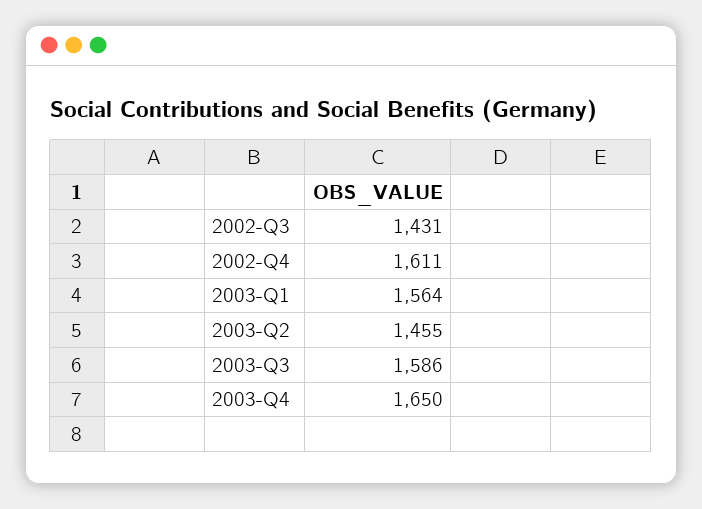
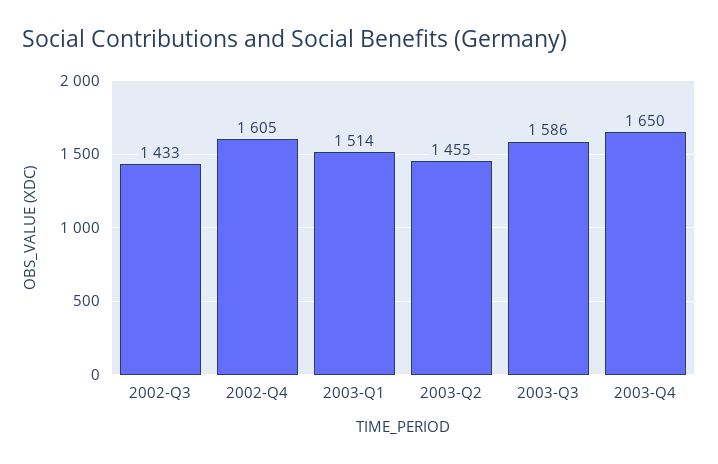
2002-Q3: 1431 -> 1433
2002-Q4: 1611 -> 1605
2003-Q1: 1564 -> 1514

